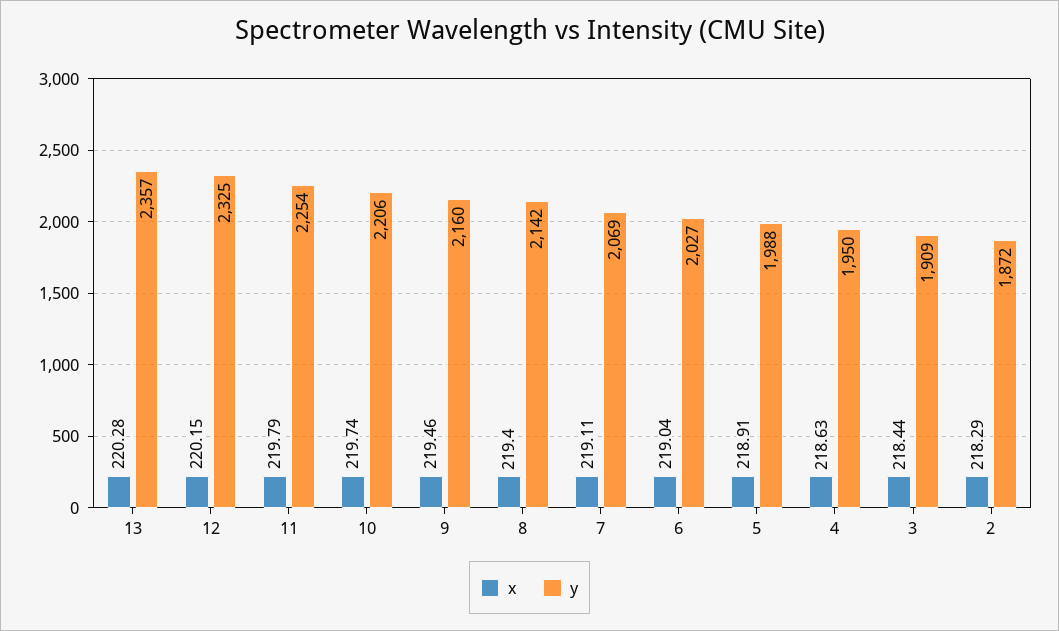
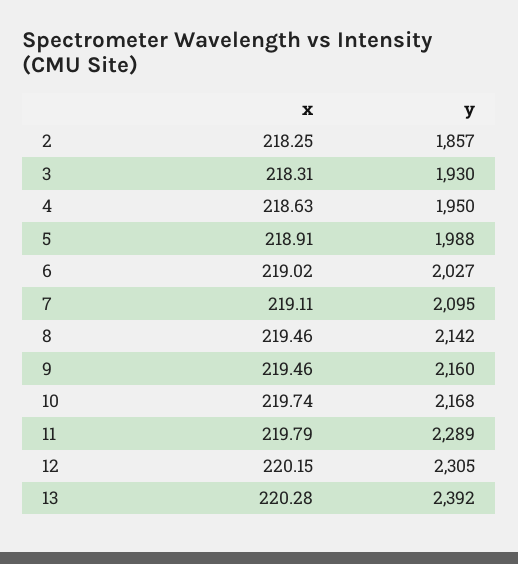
y, 13: 2357 -> 2392
y, 12: 2325 -> 2305
y, 11: 2254 -> 2289
y, 10: 2206 -> 2168
x, 8: 219.4 -> 219.46
y, 7: 2069 -> 2095
x, 6: 219.04 -> 219.02
x, 3: 218.44 -> 218.31
y, 3: 1909 -> 1930
x, 2: 218.29 -> 218.25
y, 2: 1872 -> 1857

